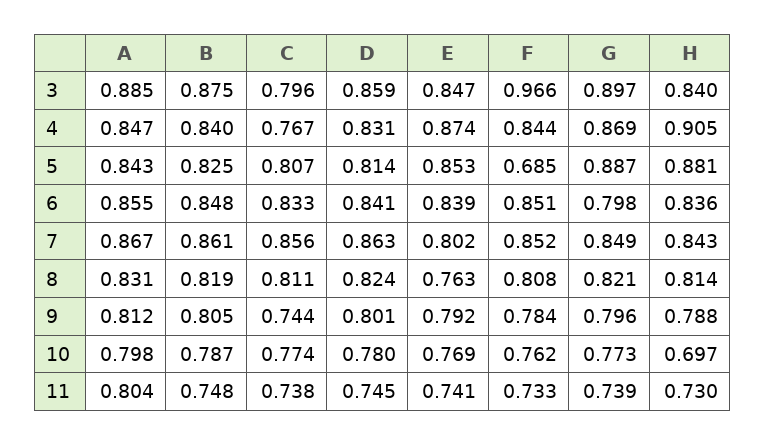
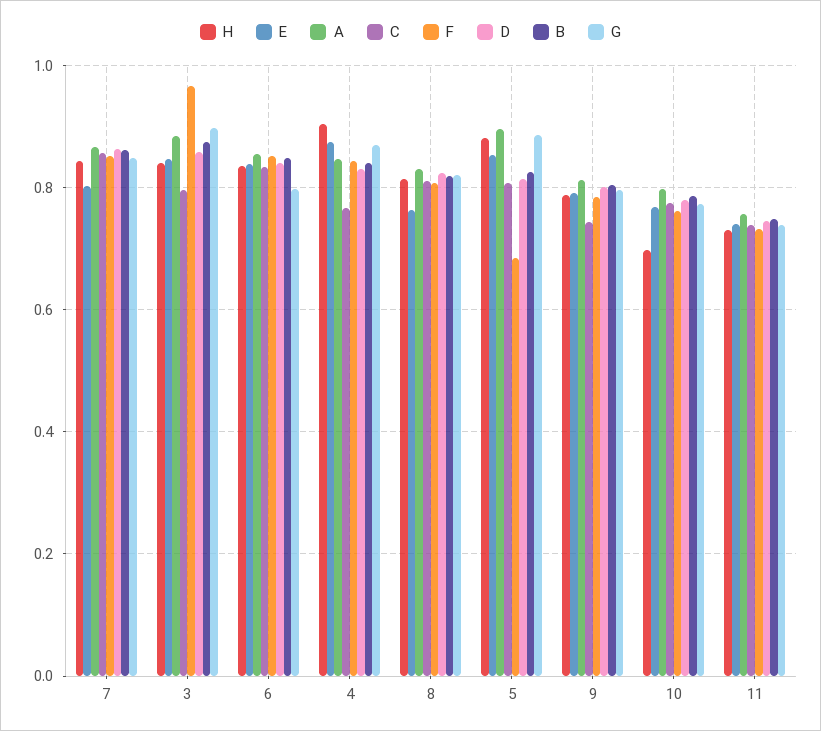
A, 5: 0.843 -> 0.9
A, 11: 0.804 -> 0.76

